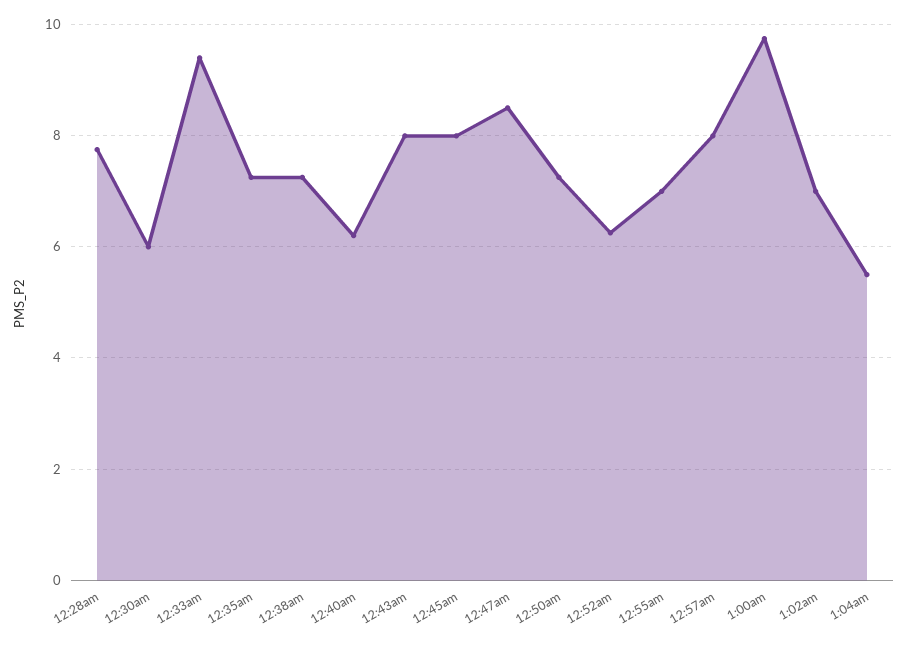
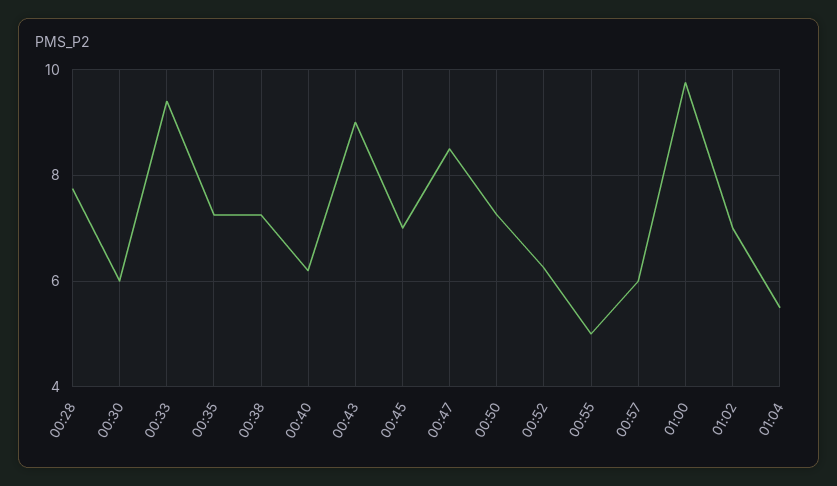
12:43am: 8 -> 9
12:45am: 8 -> 7
12:55am: 7 -> 5
12:57am: 8 -> 6

